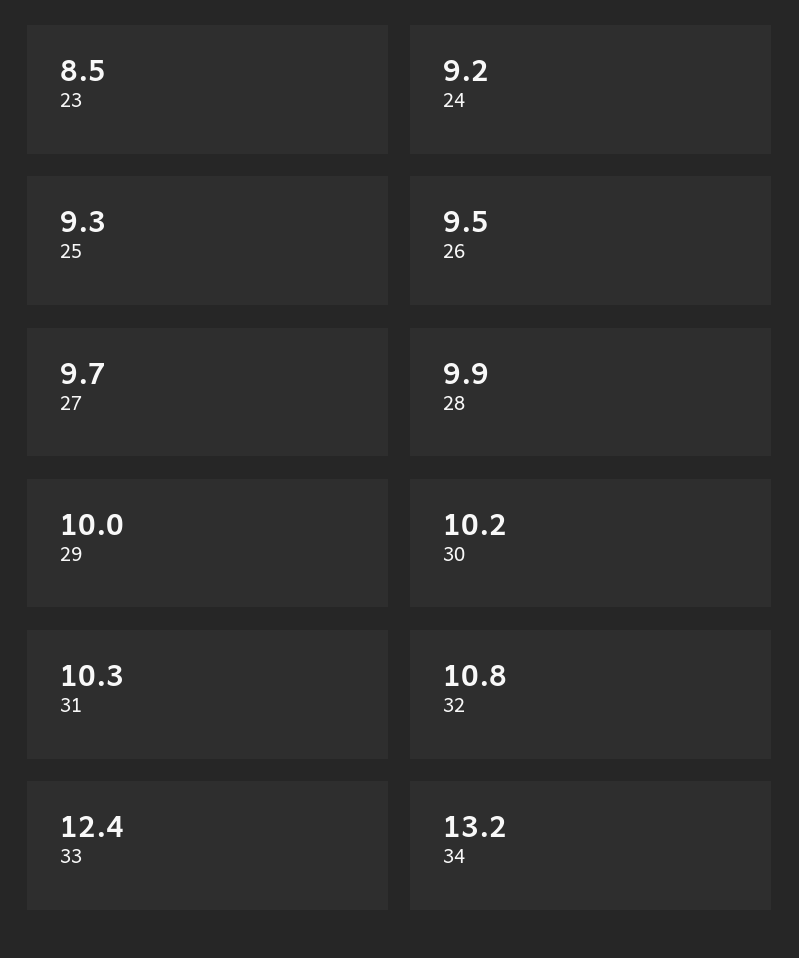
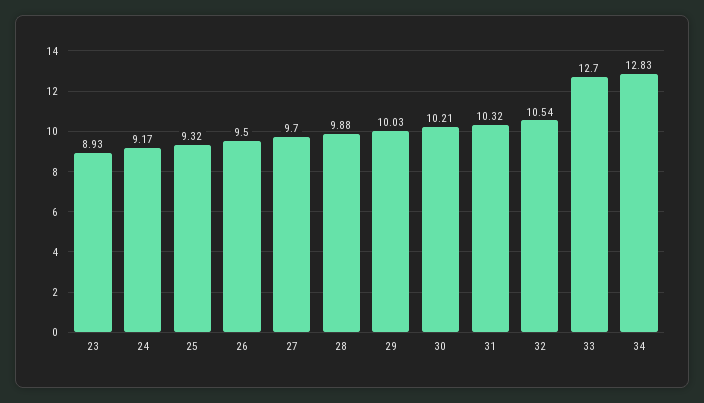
23: 8.5 -> 8.93
32: 10.8 -> 10.54
33: 12.4 -> 12.7
34: 13.2 -> 12.83

